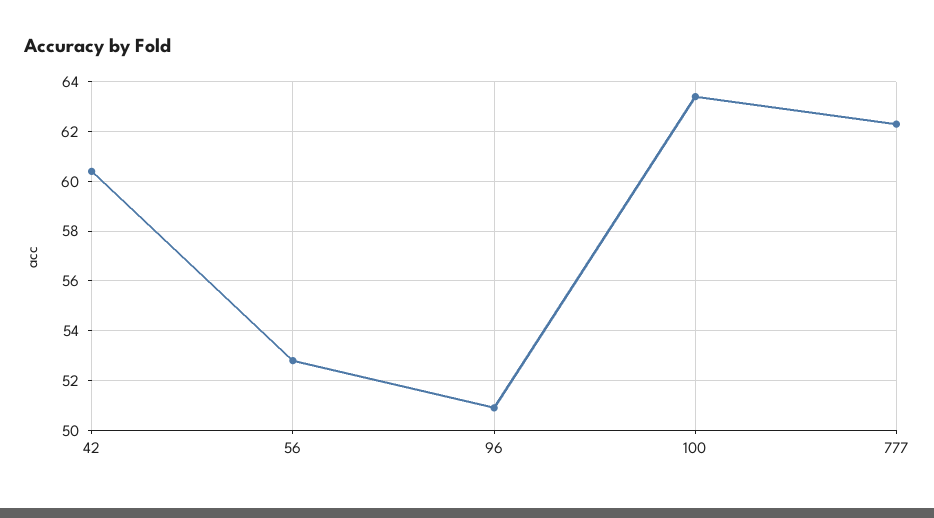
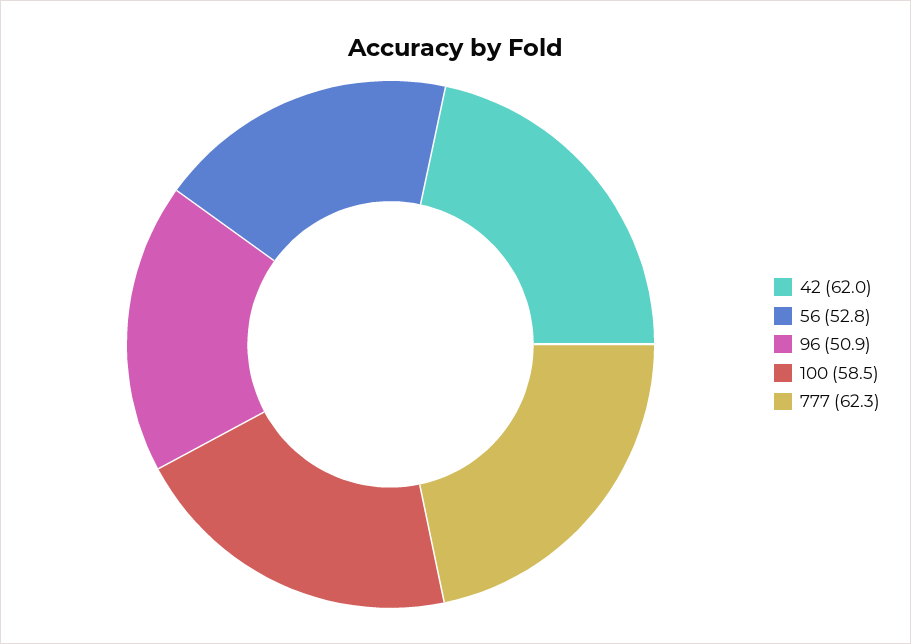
42: 60.5 -> 62
100: 63.5 -> 58.5

